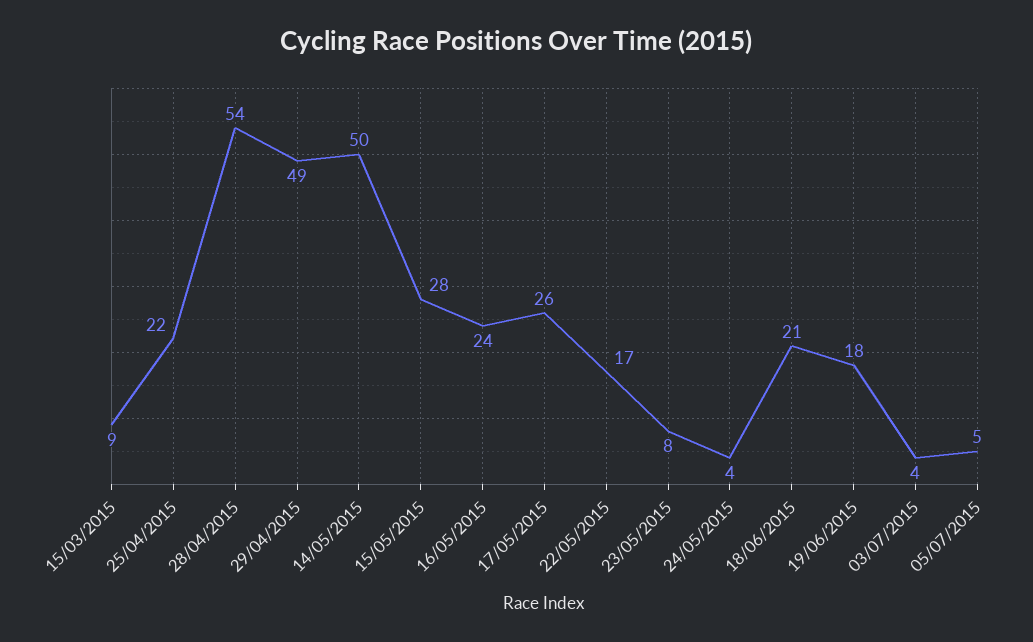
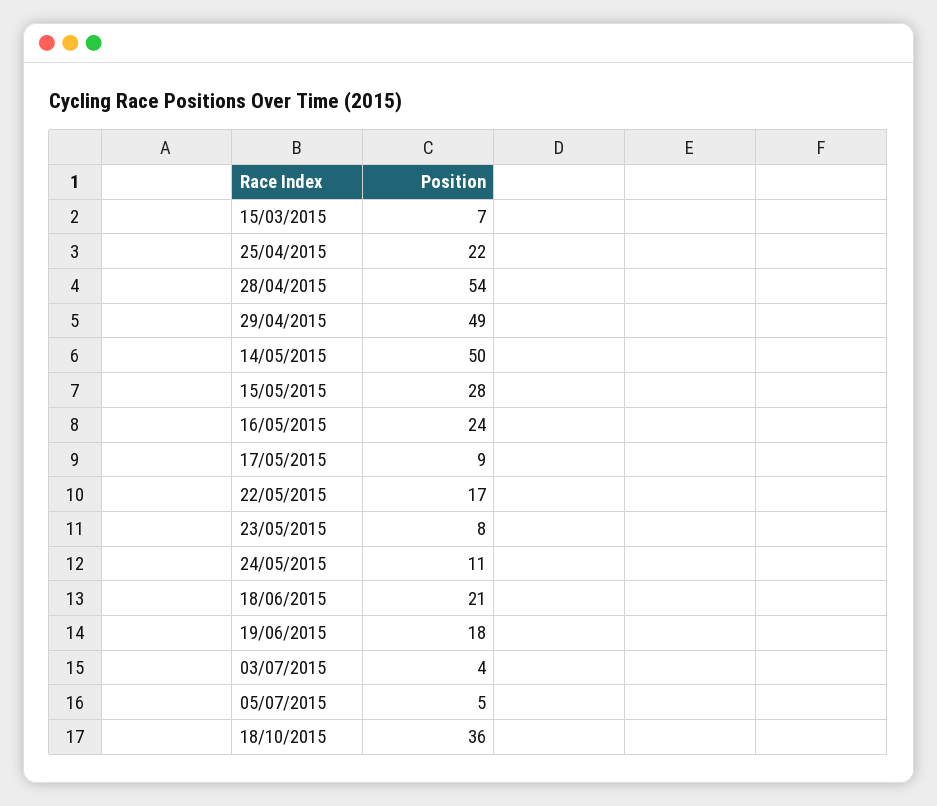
15/03/2015: 9 -> 7
17/05/2015: 26 -> 9
24/05/2015: 4 -> 11
18/10/2015: none -> 36

